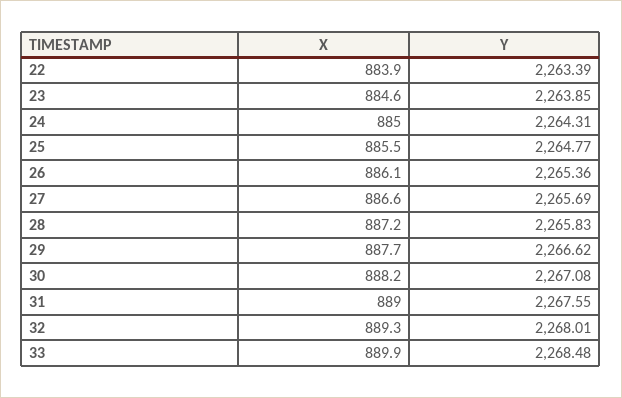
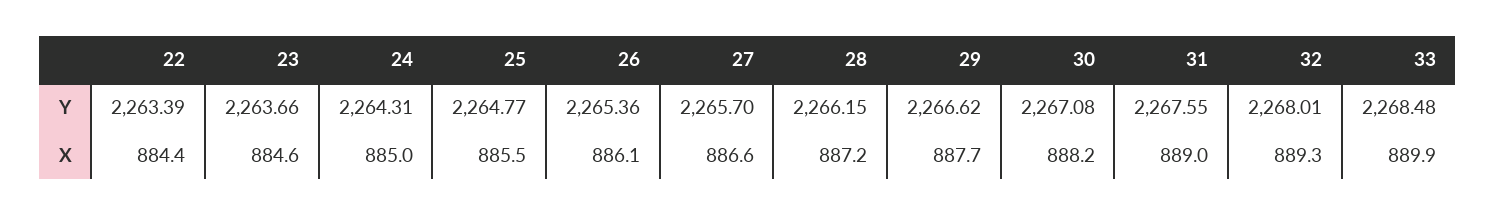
X, 22: 883.9 -> 884.4
Y, 23: 2263.85 -> 2263.66
Y, 27: 2265.69 -> 2265.7
Y, 28: 2265.83 -> 2266.15

